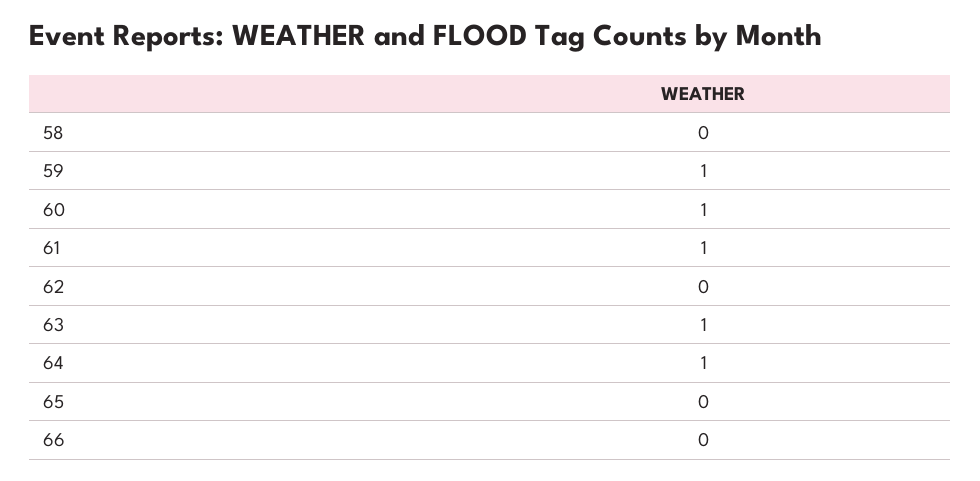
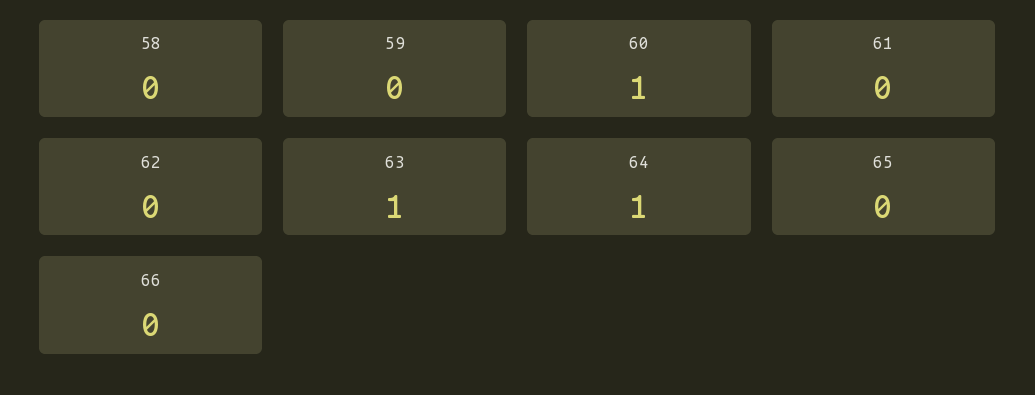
59: 1 -> 0
61: 1 -> 0

